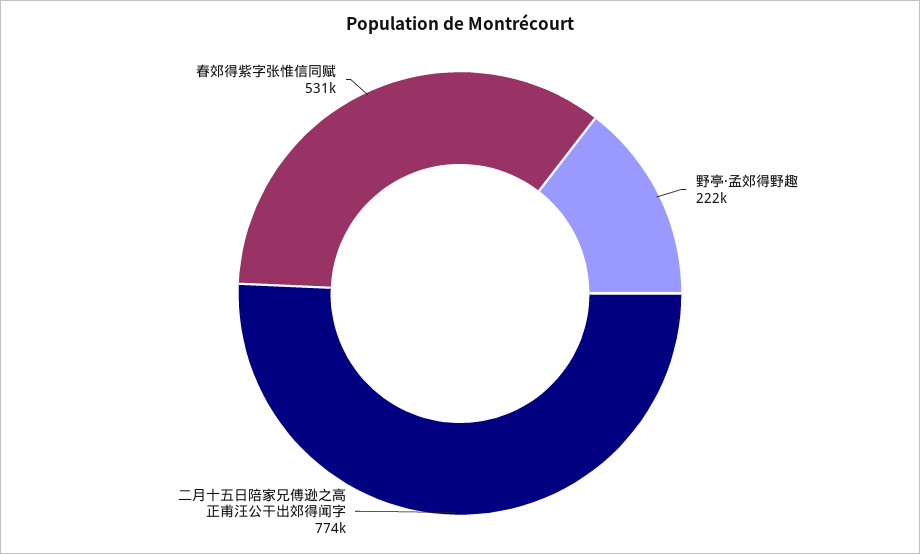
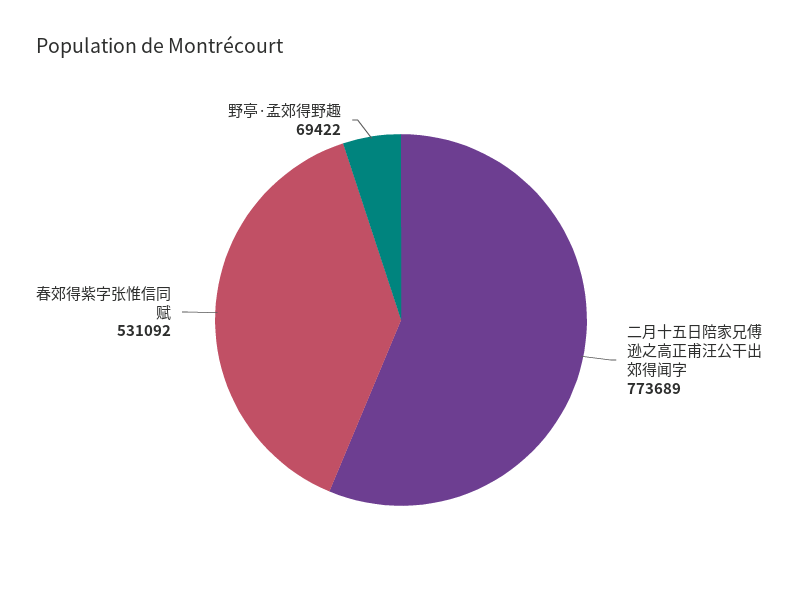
野亭·孟郊得野趣: 222000 -> 69422

